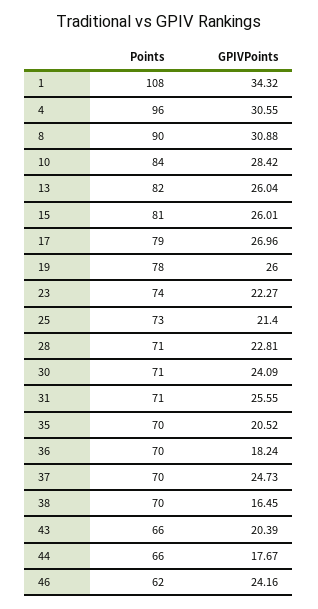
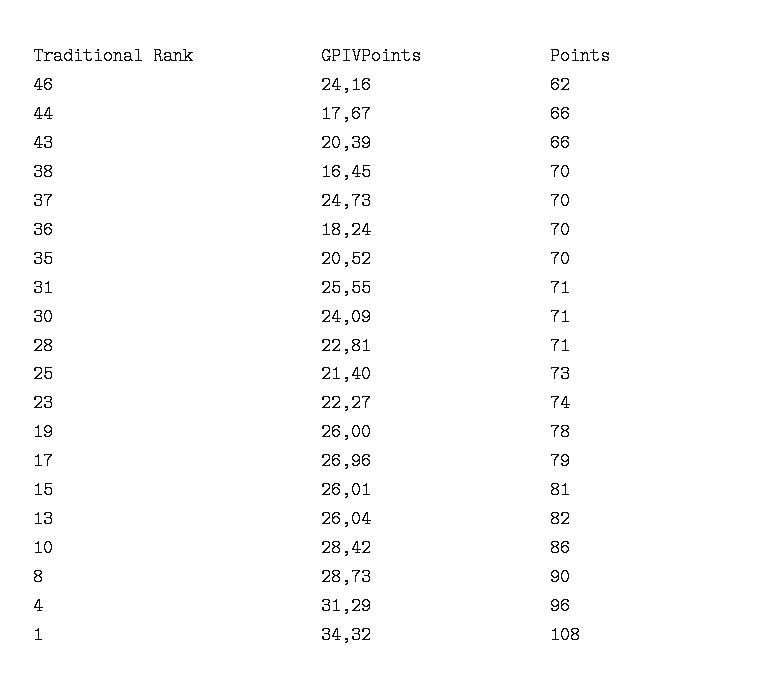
GPIVPoints, 4: 30.55 -> 31.29
GPIVPoints, 8: 30.88 -> 28.73
Points, 10: 84 -> 86

